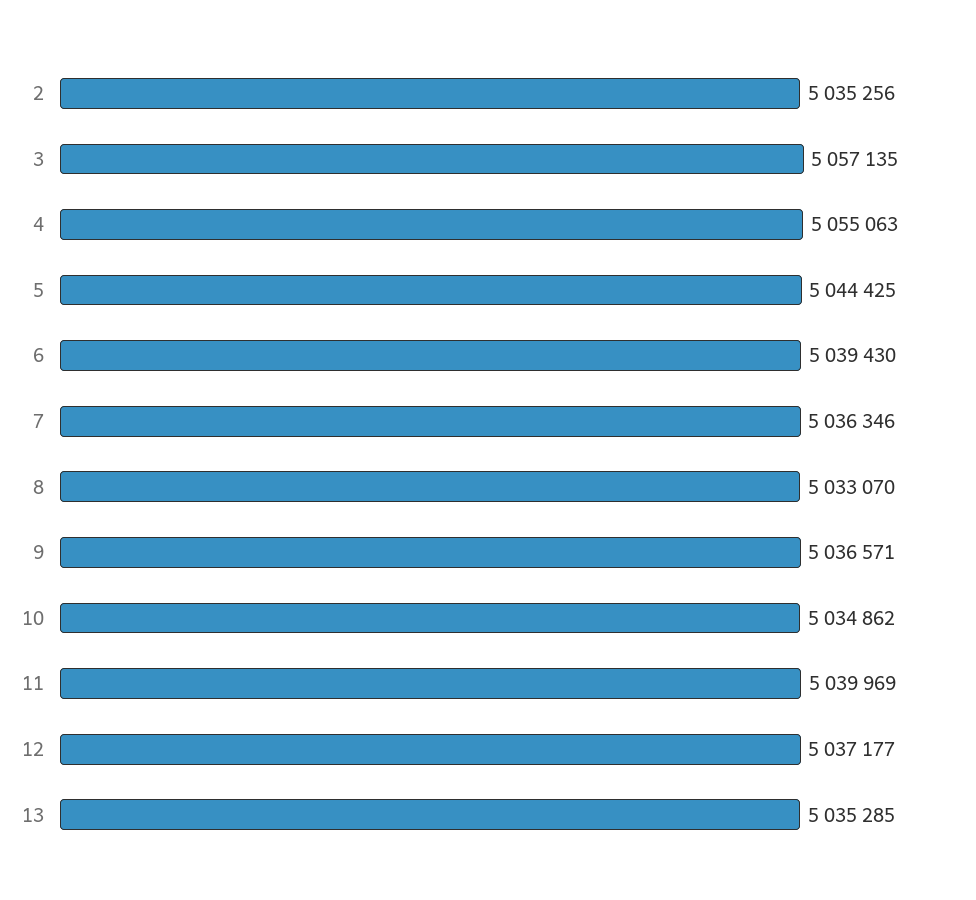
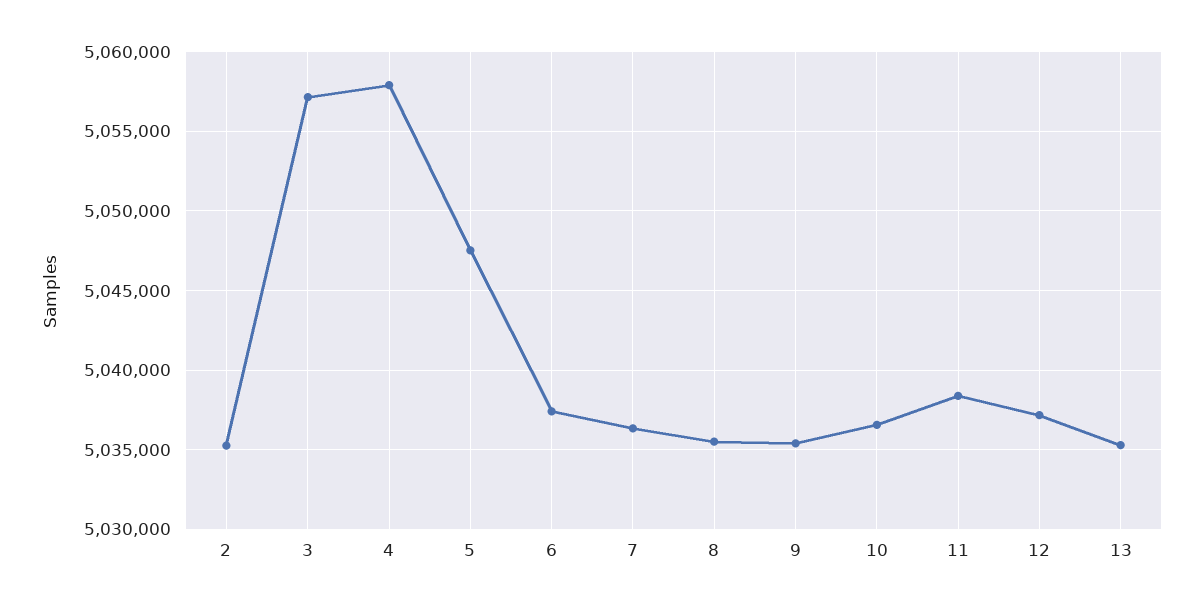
4: 5055063 -> 5058000
5: 5044425 -> 5047500
6: 5039430 -> 5037500
8: 5033070 -> 5035500
9: 5036571 -> 5035500
10: 5034862 -> 5036500
11: 5039969 -> 5038500

